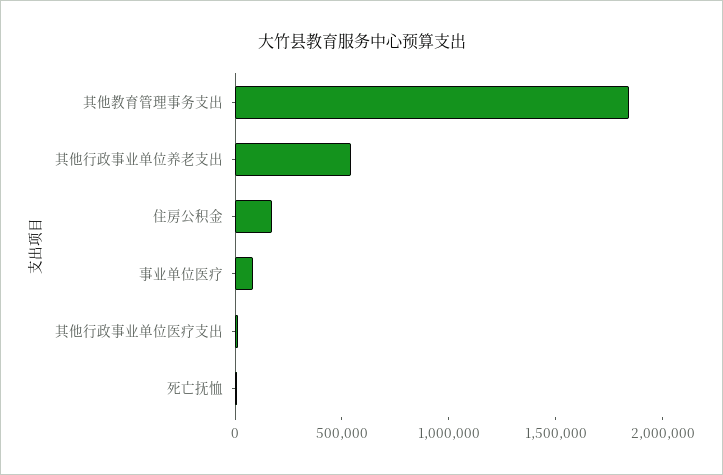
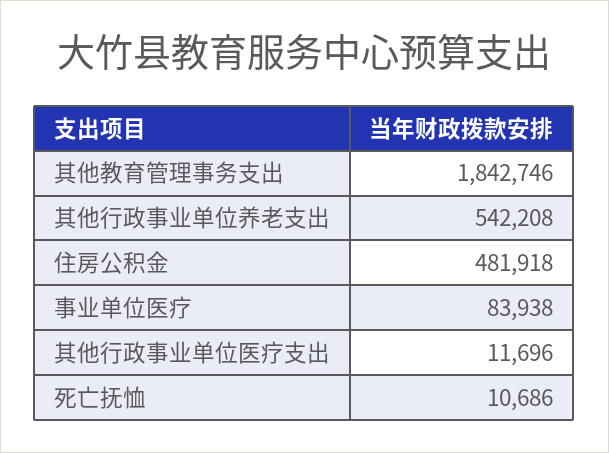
住房公积金: 200000 -> 481918

